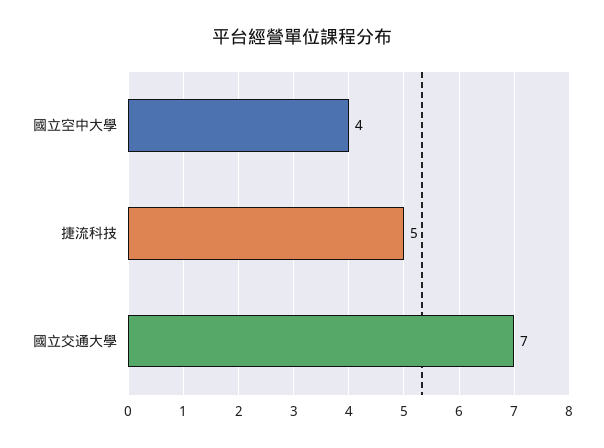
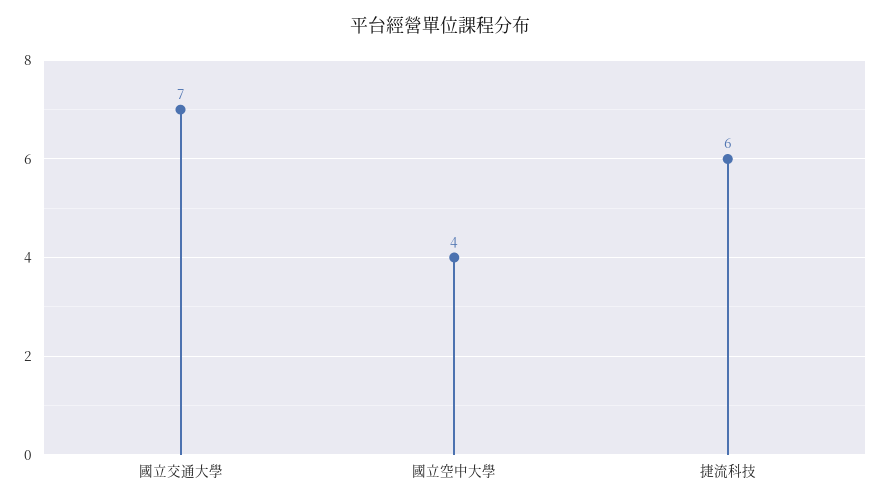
捷流科技: 5 -> 6

